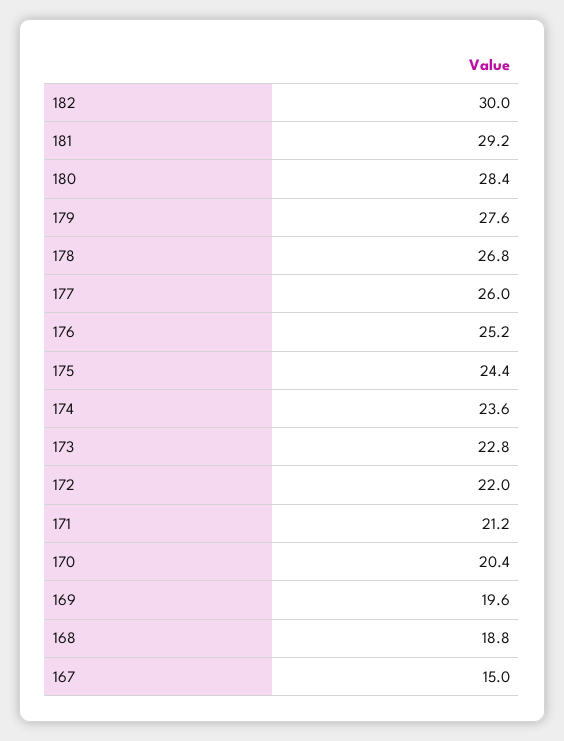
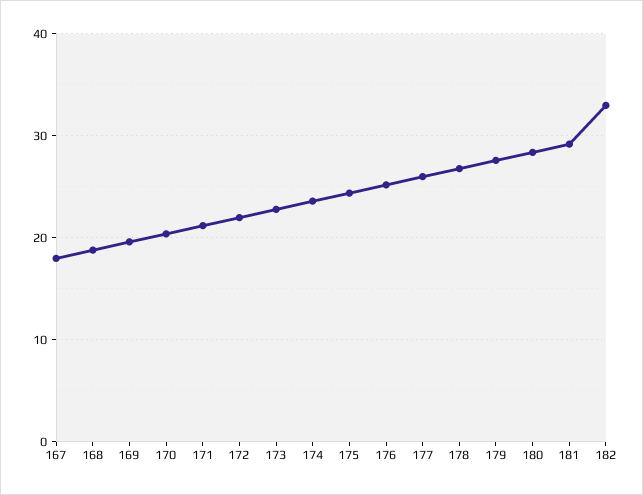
182: 30 -> 33
167: 15 -> 18

